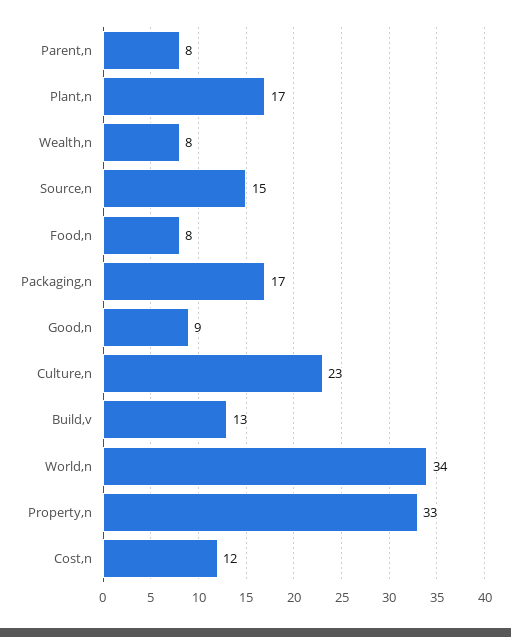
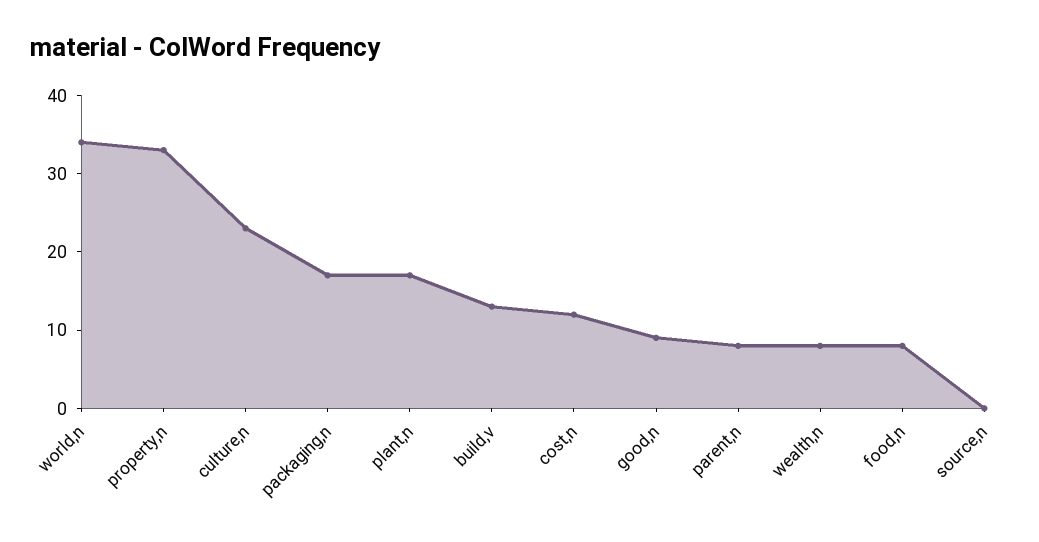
Source,n: 15 -> 0

